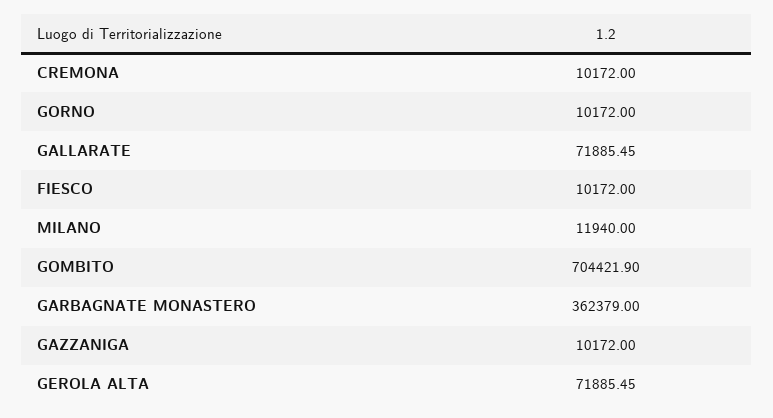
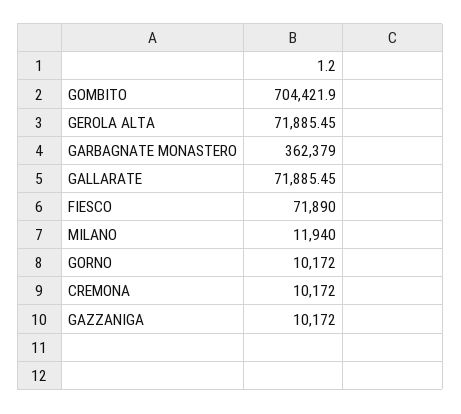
FIESCO: 10172 -> 71890

